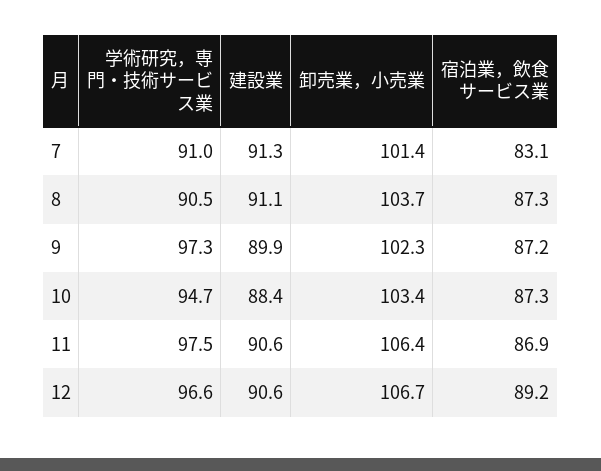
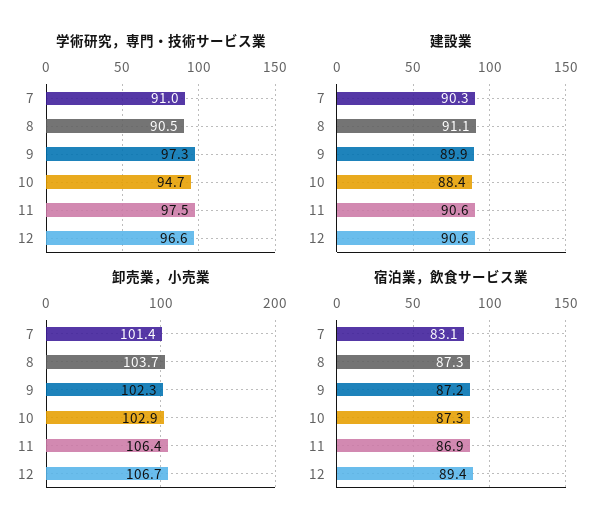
建設業, 7: 91.3 -> 90.3
卸売業，小売業, 10: 103.4 -> 102.9
宿泊業，飲食サービス業, 12: 89.2 -> 89.4

